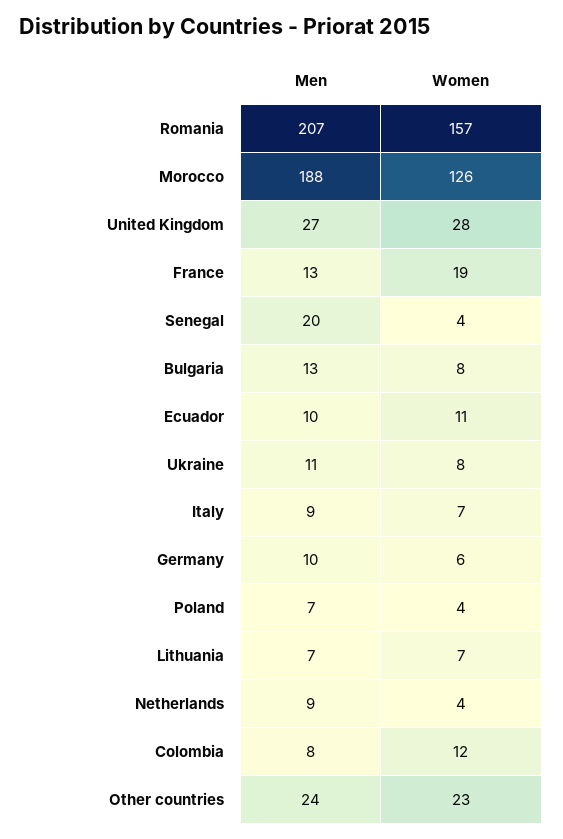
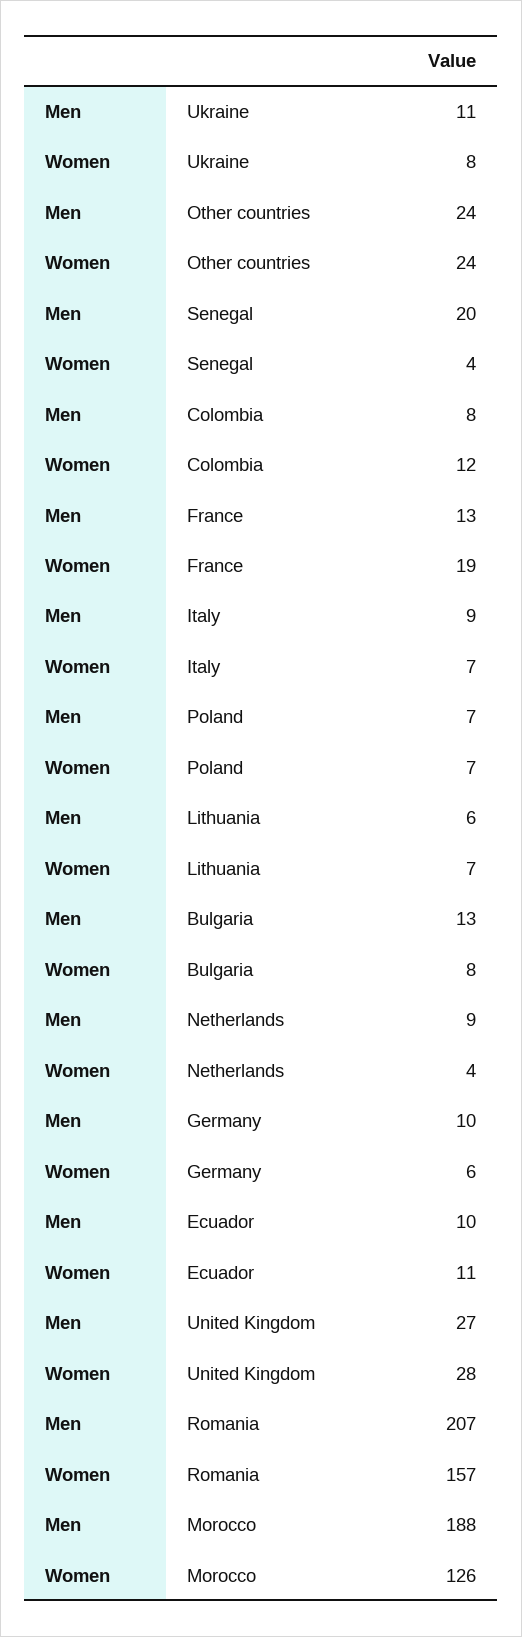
Women, Poland: 4 -> 7
Men, Lithuania: 7 -> 6
Women, Other countries: 23 -> 24

